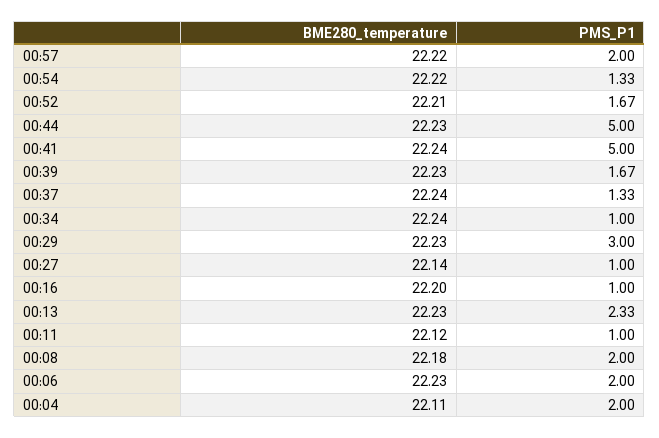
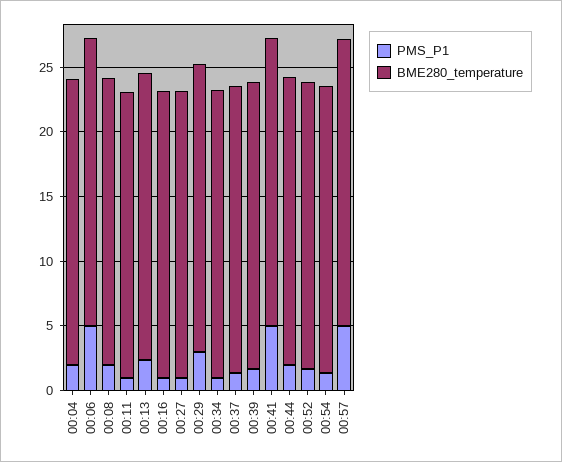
PMS_P1, 00:57: 2 -> 5
PMS_P1, 00:44: 5 -> 2
PMS_P1, 00:06: 2 -> 5

